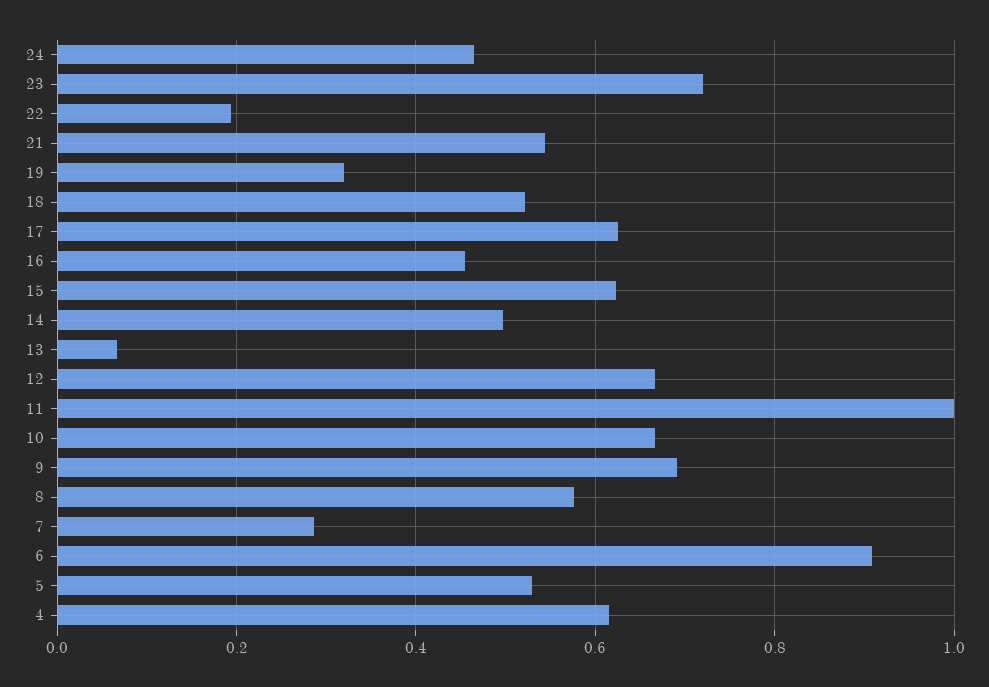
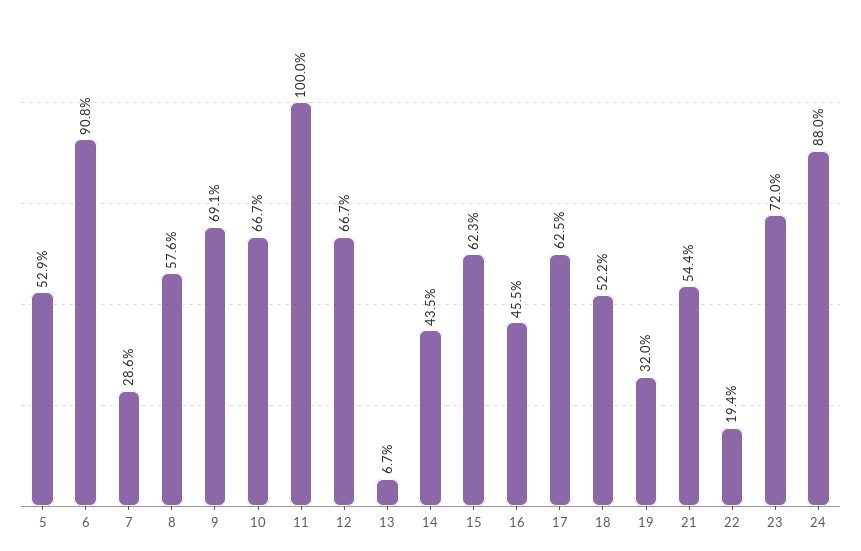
24: 0.46 -> 0.88
14: 0.5 -> 0.435
4: 0.62 -> none

